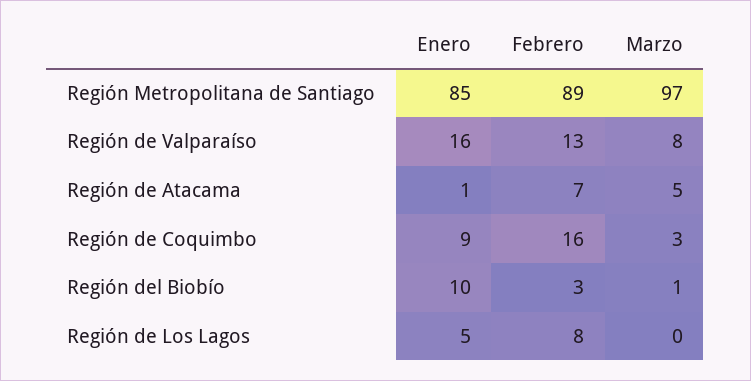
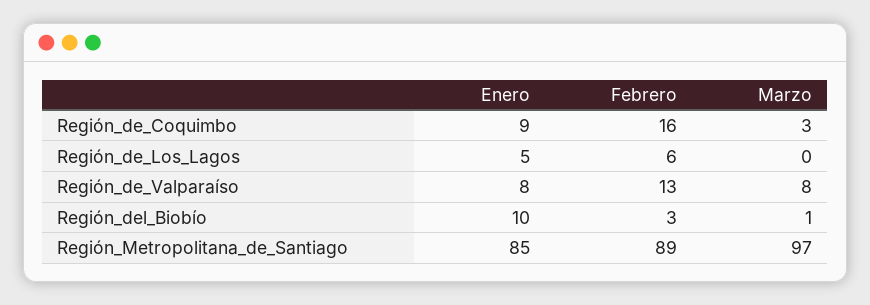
Enero, Región de Valparaíso: 16 -> 8
Enero, Región de Atacama: 1 -> none
Febrero, Región de Atacama: 7 -> none
Marzo, Región de Atacama: 5 -> none
Febrero, Región de Los Lagos: 8 -> 6

